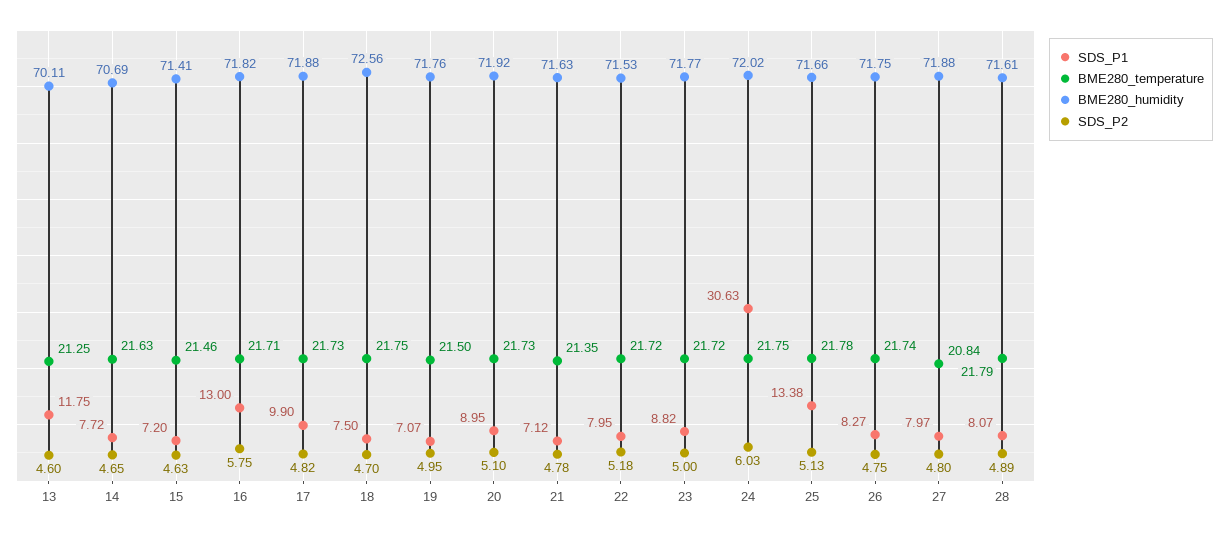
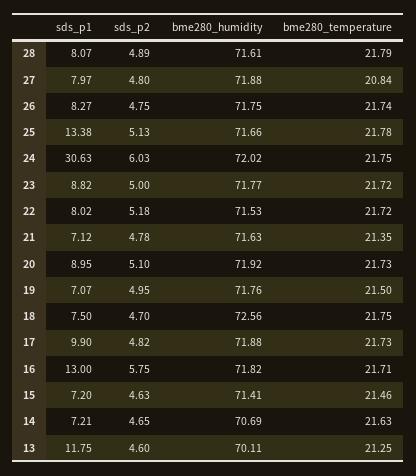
SDS_P1, 14: 7.72 -> 7.21
SDS_P1, 22: 7.95 -> 8.02

